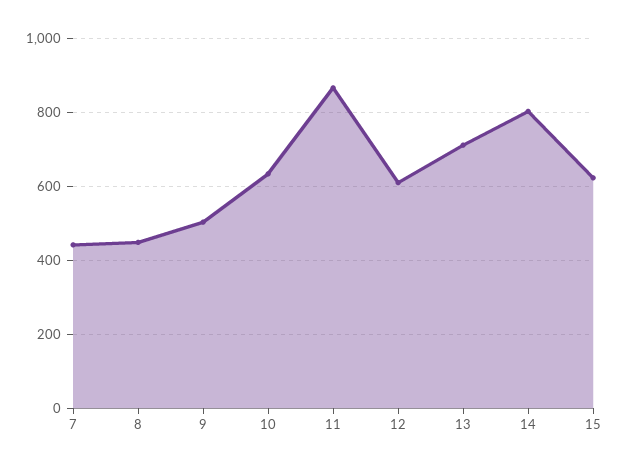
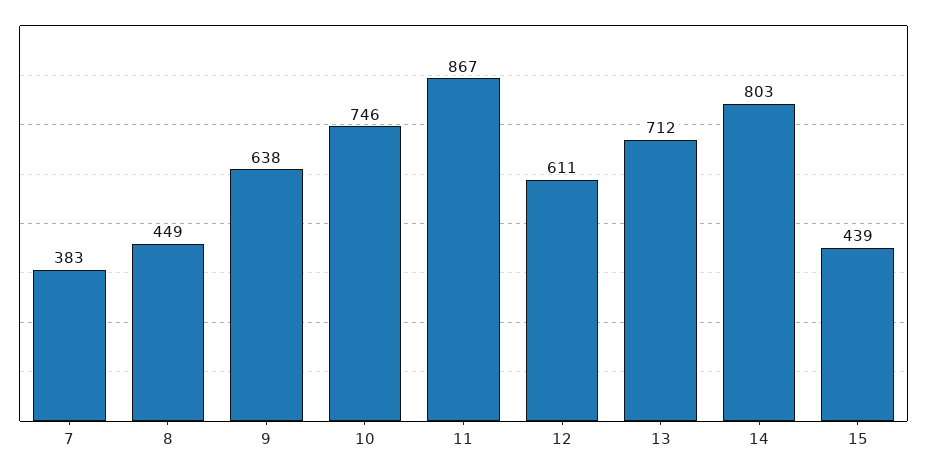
7: 440 -> 383
9: 500 -> 638
10: 640 -> 746
15: 620 -> 439

